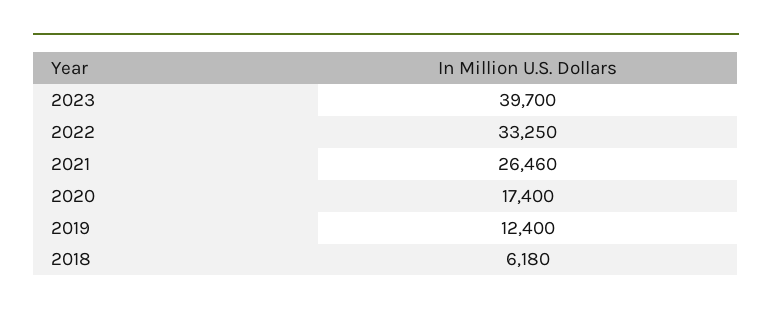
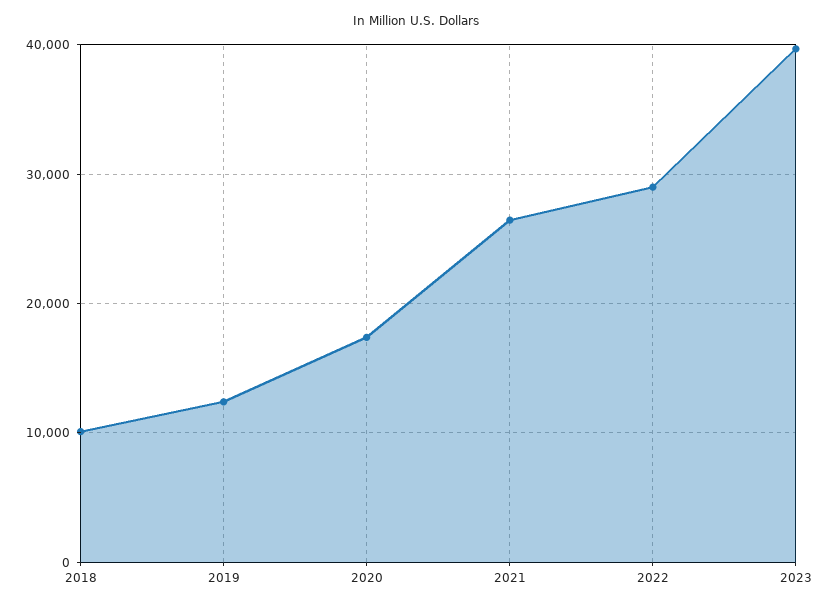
2022: 33250 -> 29000
2018: 6180 -> 10000

